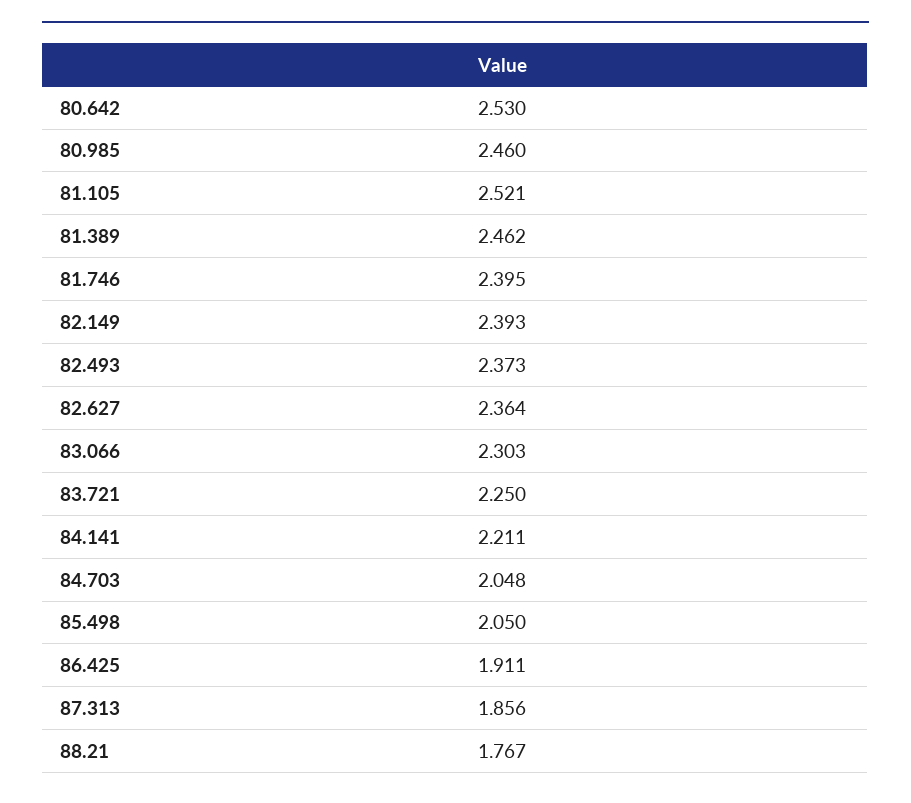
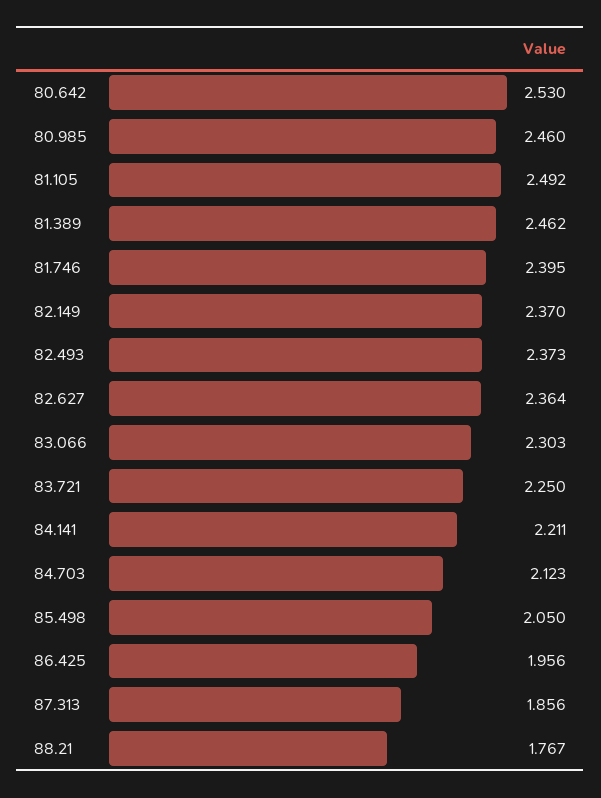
81.105: 2.521 -> 2.492
82.149: 2.393 -> 2.37
84.703: 2.048 -> 2.123
86.425: 1.911 -> 1.956

